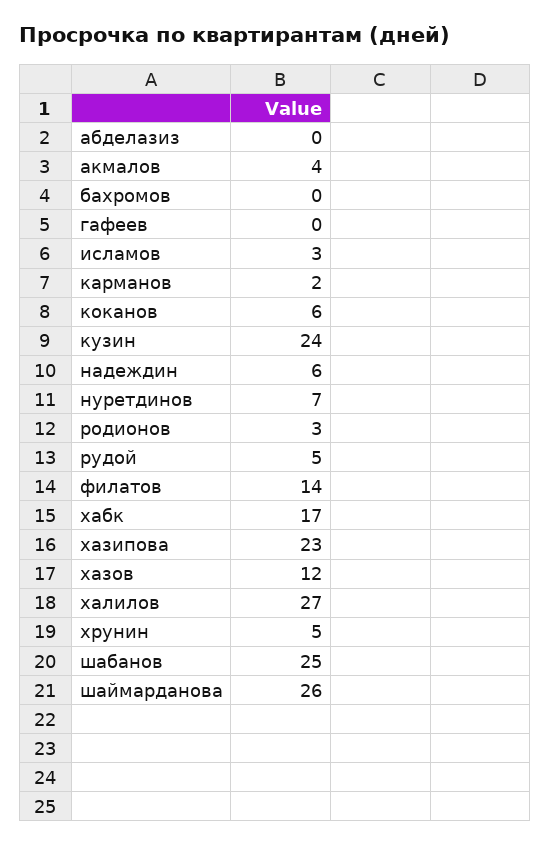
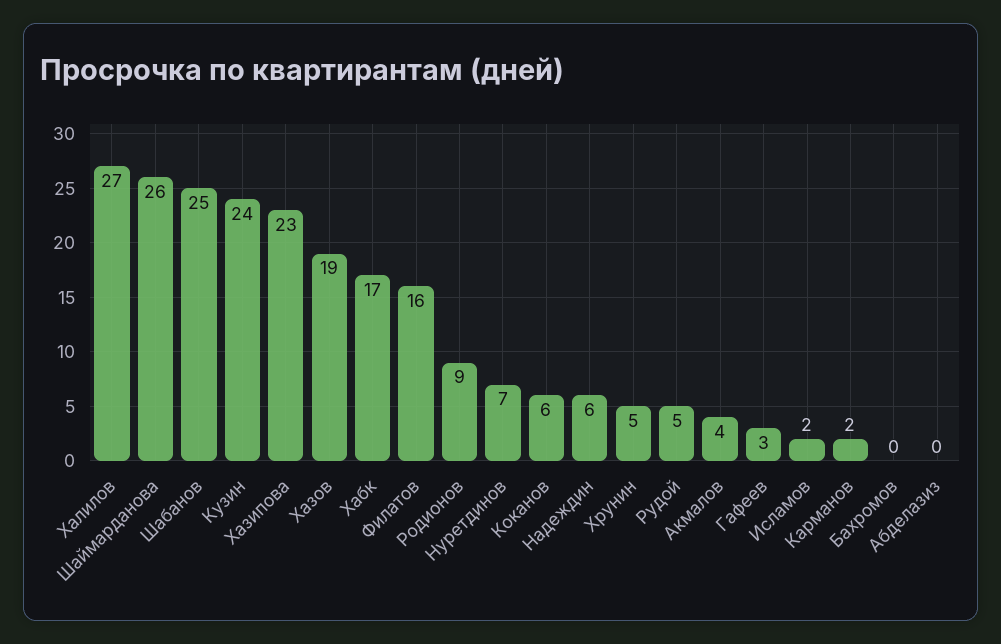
гафеев: 0 -> 3
исламов: 3 -> 2
родионов: 3 -> 9
филатов: 14 -> 16
хазов: 12 -> 19

